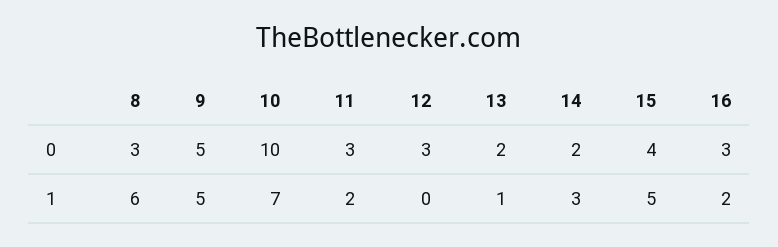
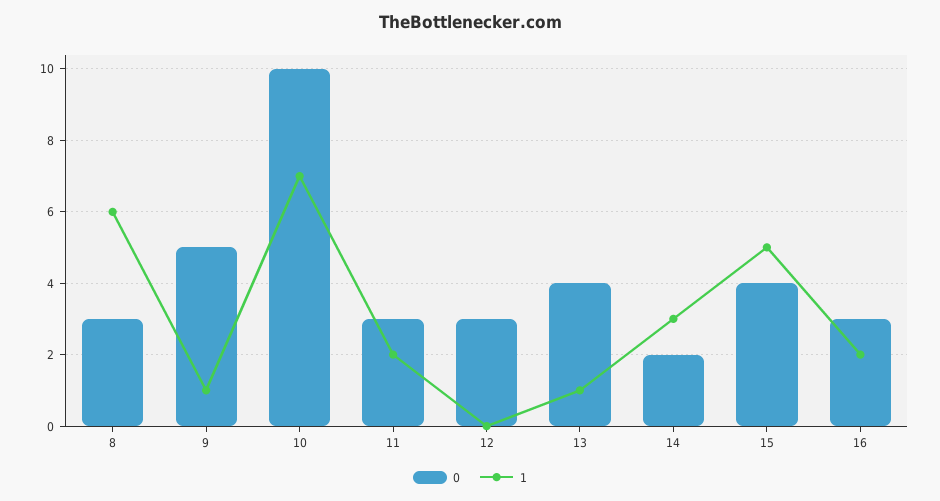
0, 13: 2 -> 4
1, 9: 5 -> 1

